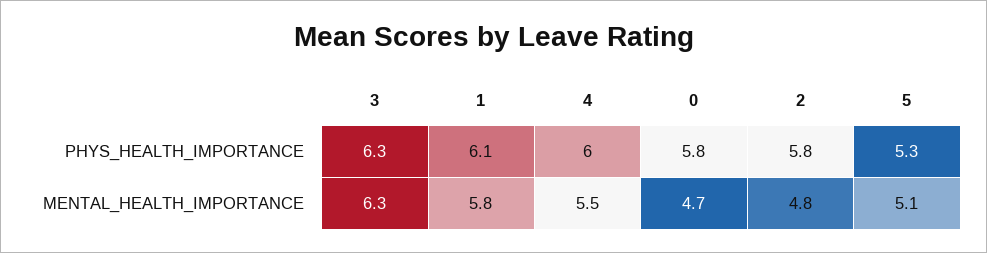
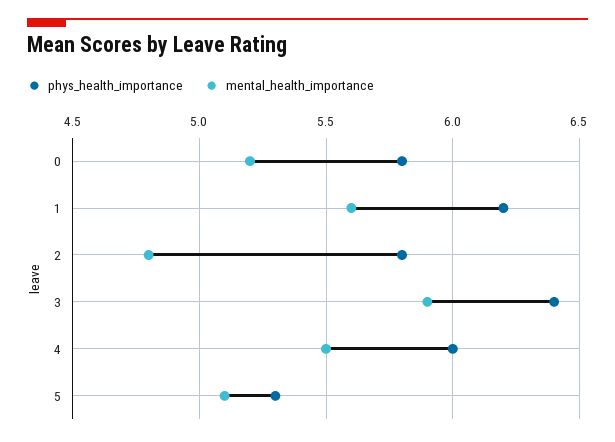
PHYS_HEALTH_IMPORTANCE, 3: 6.3 -> 6.4
PHYS_HEALTH_IMPORTANCE, 1: 6.1 -> 6.2
MENTAL_HEALTH_IMPORTANCE, 3: 6.3 -> 5.9
MENTAL_HEALTH_IMPORTANCE, 1: 5.8 -> 5.6
MENTAL_HEALTH_IMPORTANCE, 0: 4.7 -> 5.2

